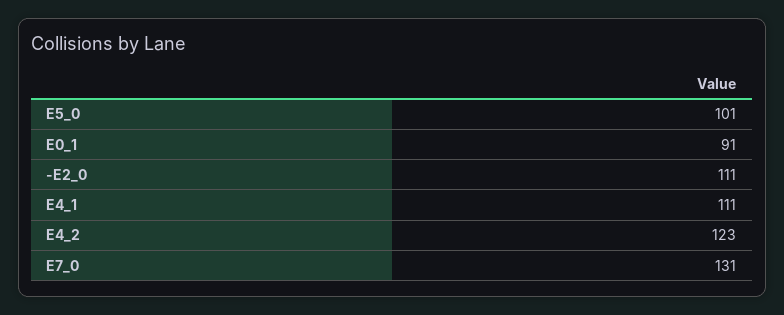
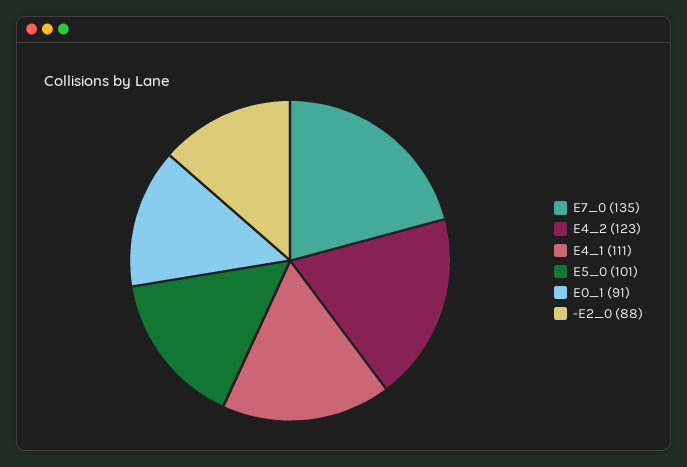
-E2_0: 111 -> 88
E7_0: 131 -> 135

